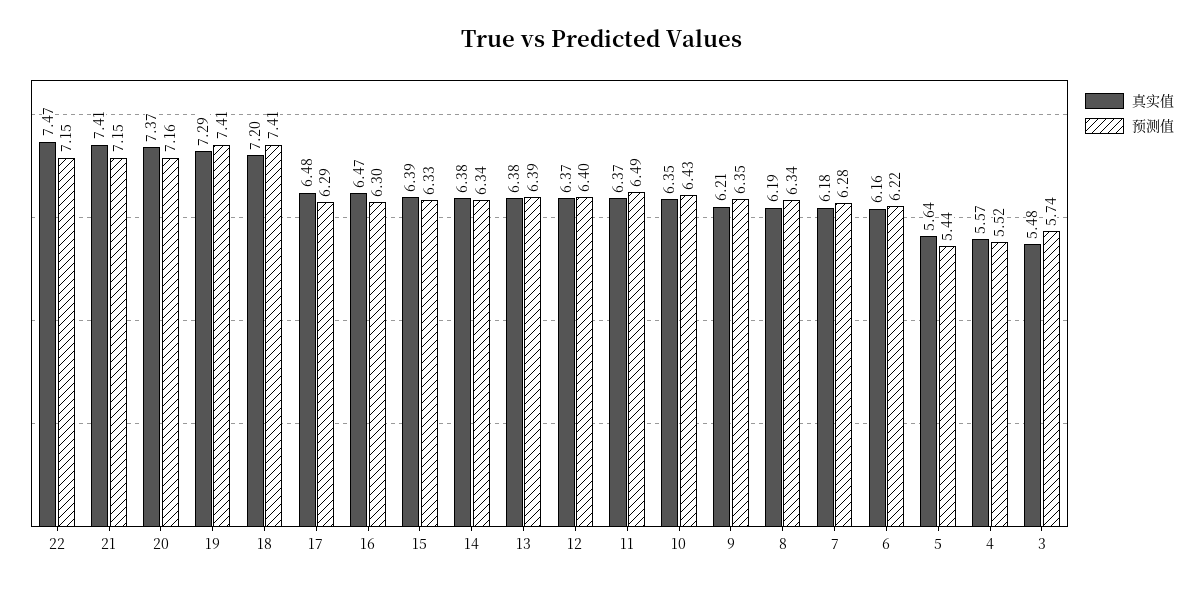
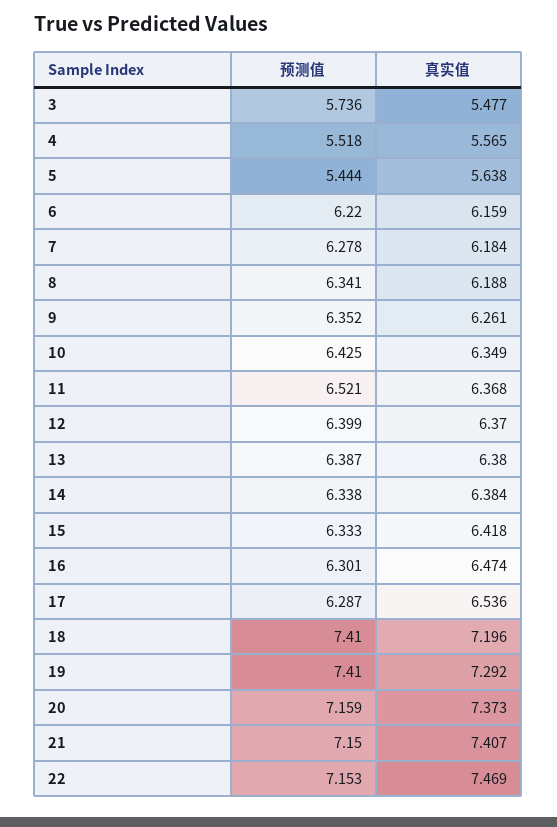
真实值, 17: 6.48 -> 6.536
真实值, 15: 6.39 -> 6.418
预测值, 11: 6.49 -> 6.521
真实值, 9: 6.21 -> 6.261

